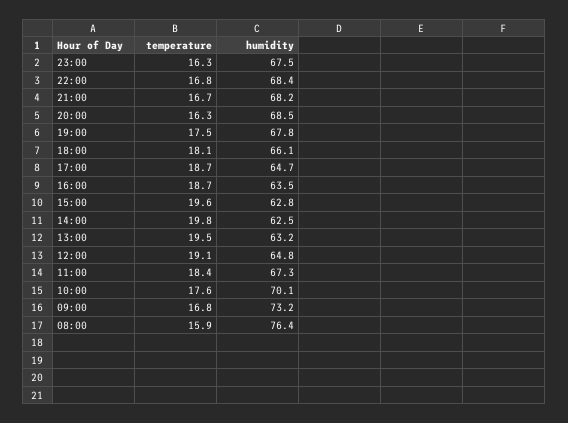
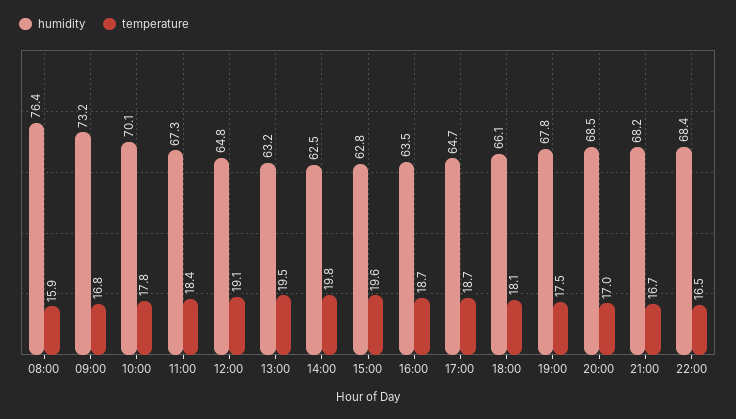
temperature, 23:00: 16.3 -> none
humidity, 23:00: 67.5 -> none
temperature, 22:00: 16.8 -> 16.5
temperature, 20:00: 16.3 -> 17
temperature, 10:00: 17.6 -> 17.8

